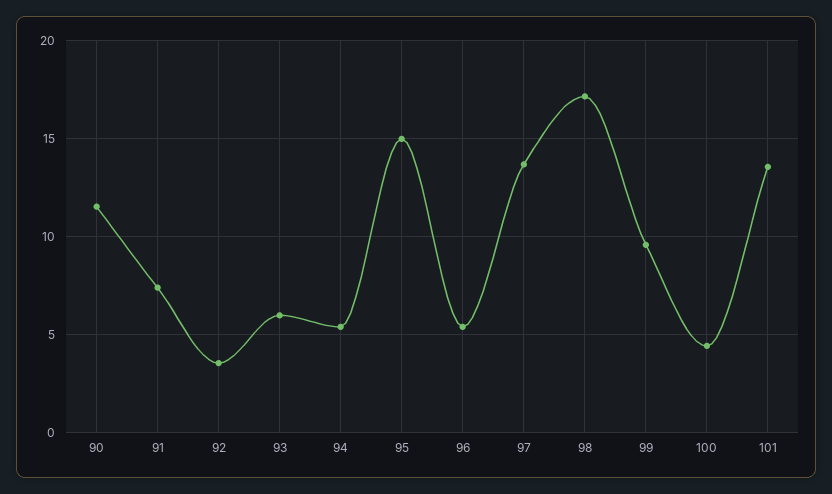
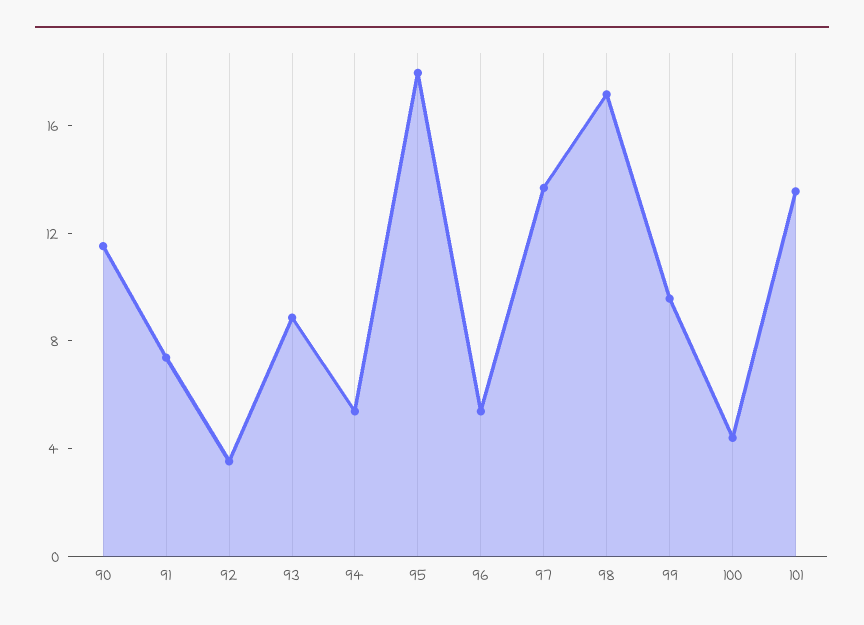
93: 6 -> 9
95: 15 -> 18

